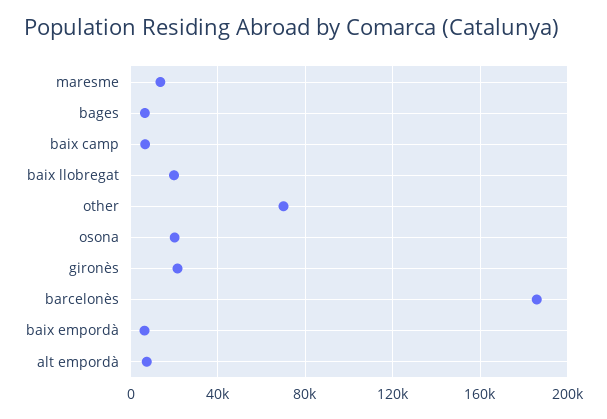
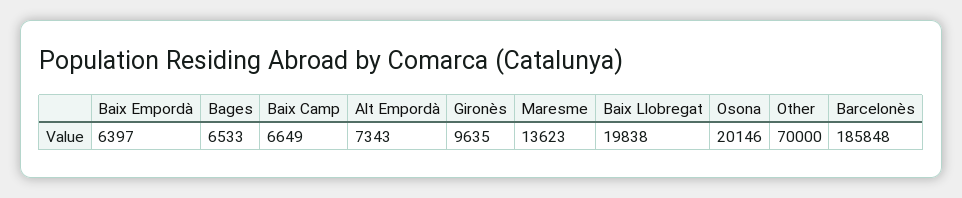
gironès: 20000 -> 9635

